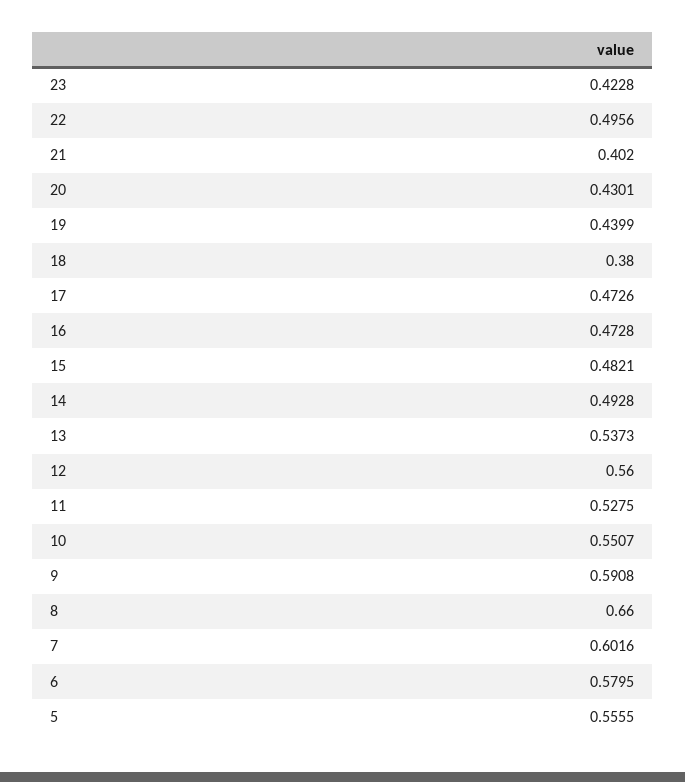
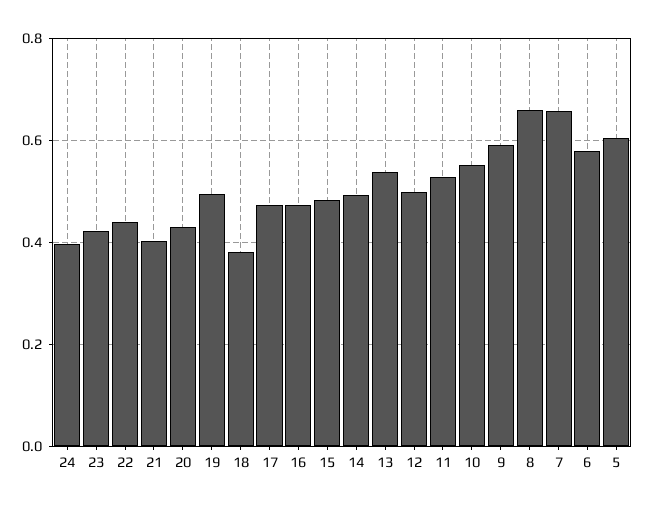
22: 0.4956 -> 0.44
19: 0.4399 -> 0.5
12: 0.56 -> 0.5
7: 0.6016 -> 0.66
5: 0.5555 -> 0.6
24: none -> 0.4

